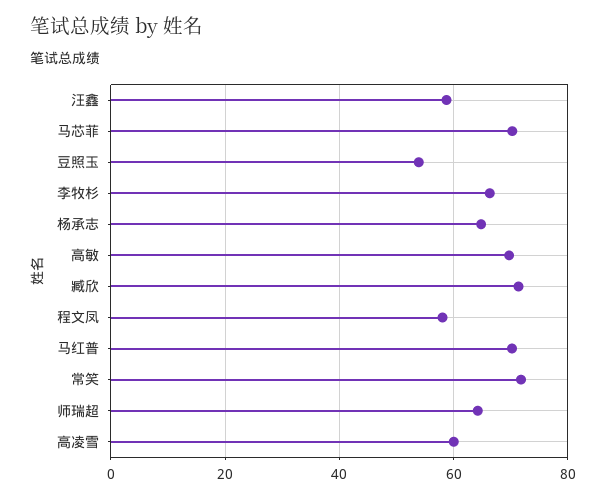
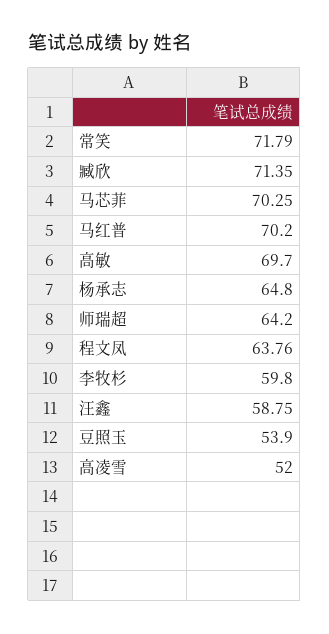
李牧杉: 66 -> 59.8
程文凤: 58 -> 63.76
高凌雪: 60 -> 52

